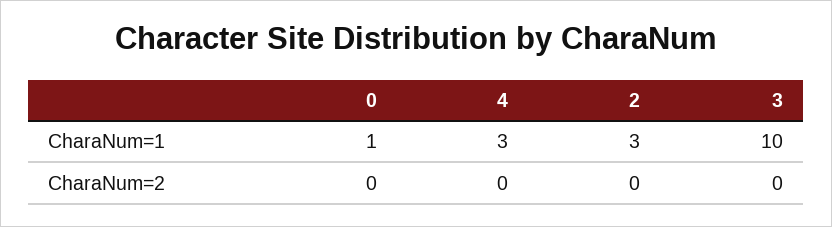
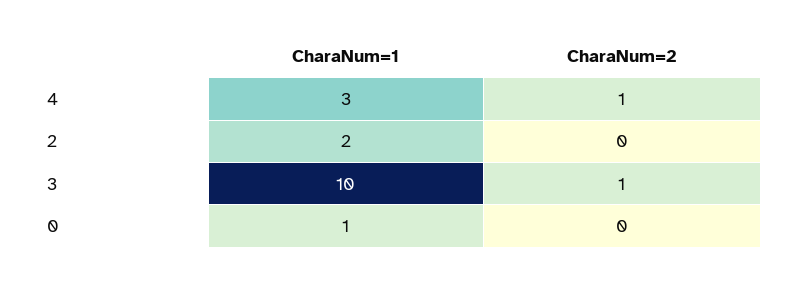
2, CharaNum=1: 3 -> 2
4, CharaNum=2: 0 -> 1
3, CharaNum=2: 0 -> 1

